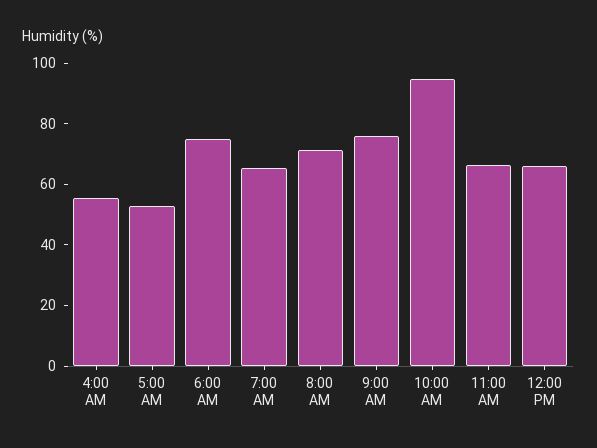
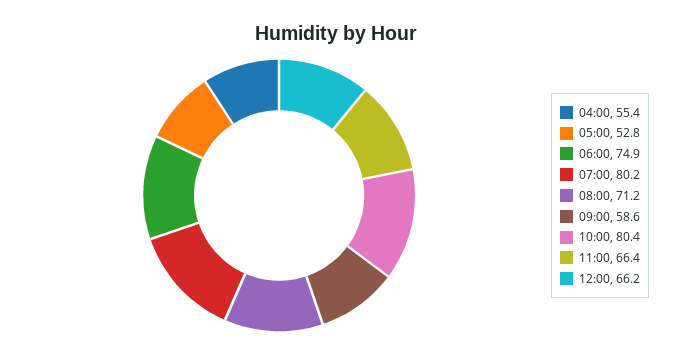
7:00 AM: 65 -> 80.2
9:00 AM: 75 -> 58.6
10:00 AM: 95 -> 80.4

